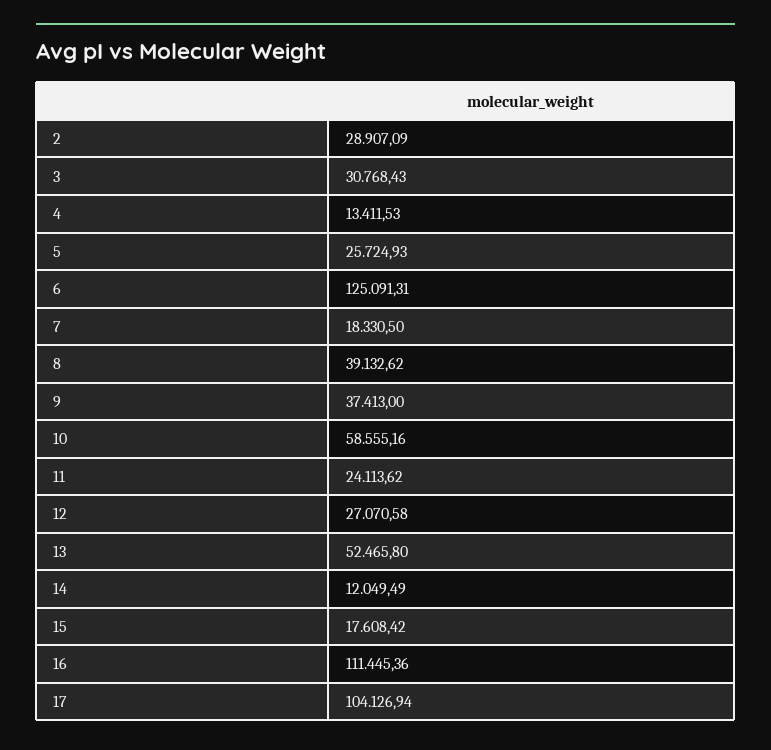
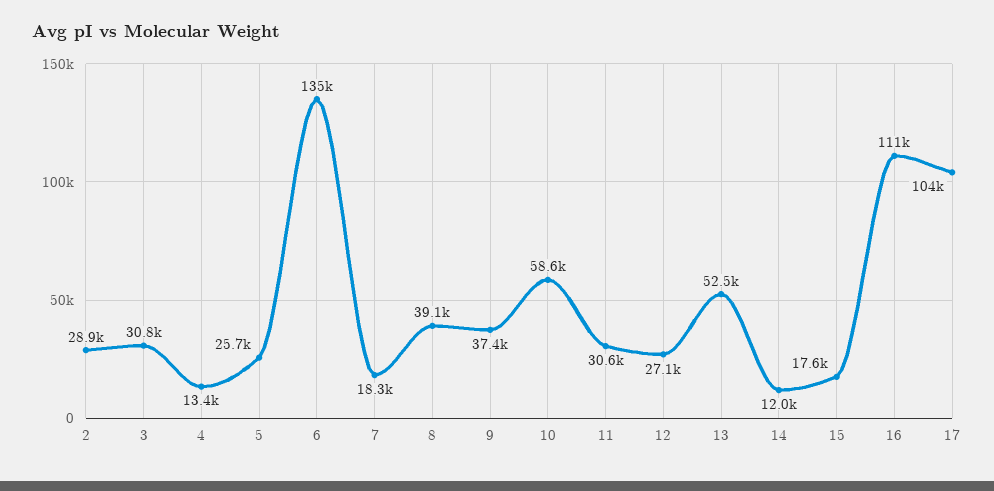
6: 125091.31 -> 135000
11: 24113.62 -> 30600

